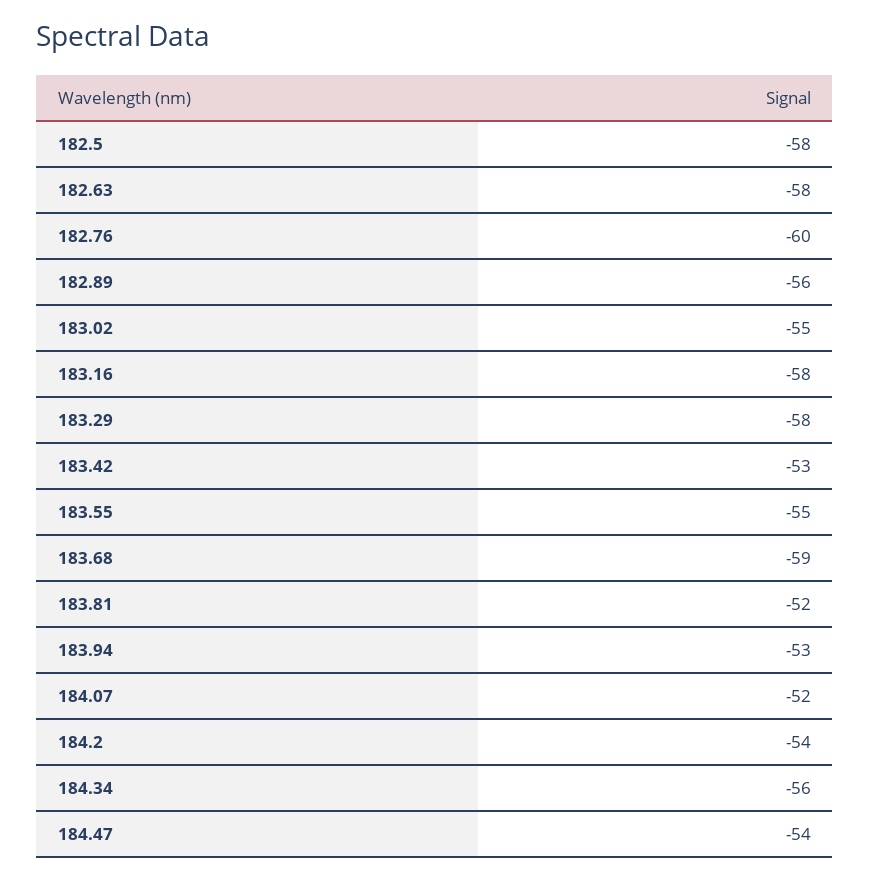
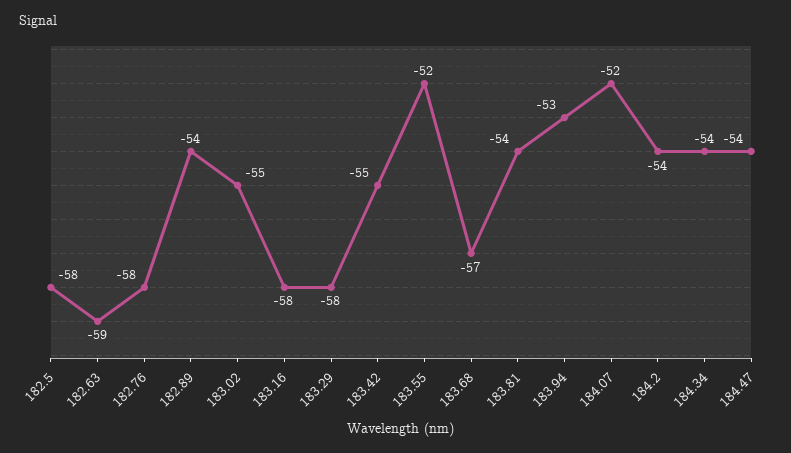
182.63: -58 -> -59
182.76: -60 -> -58
182.89: -56 -> -54
183.42: -53 -> -55
183.55: -55 -> -52
183.68: -59 -> -57
183.81: -52 -> -54
184.34: -56 -> -54

